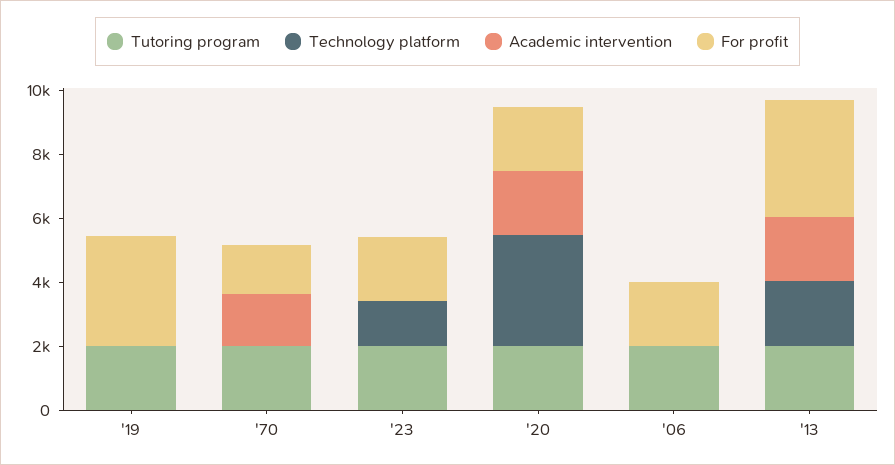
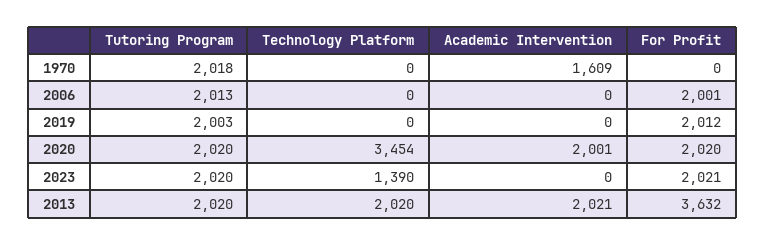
For profit, '19: 3500 -> 2012
For profit, '70: 1500 -> 0

